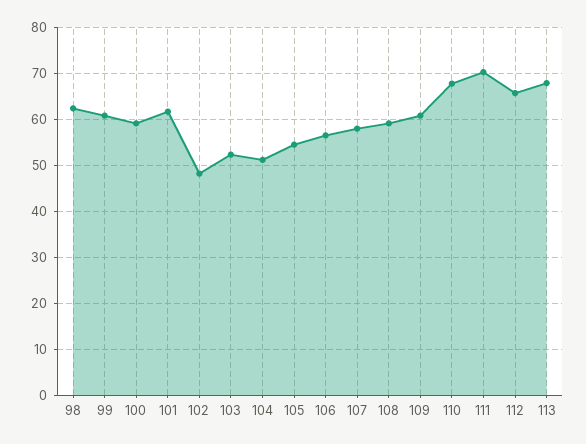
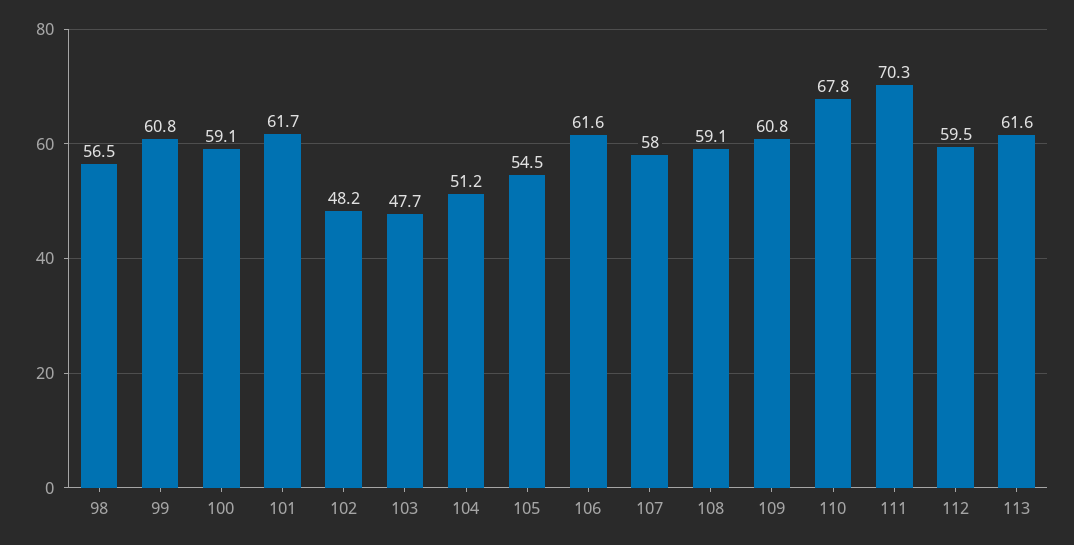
98: 62 -> 56.5
103: 52 -> 47.7
106: 56 -> 61.6
112: 66 -> 59.5
113: 68 -> 61.6

